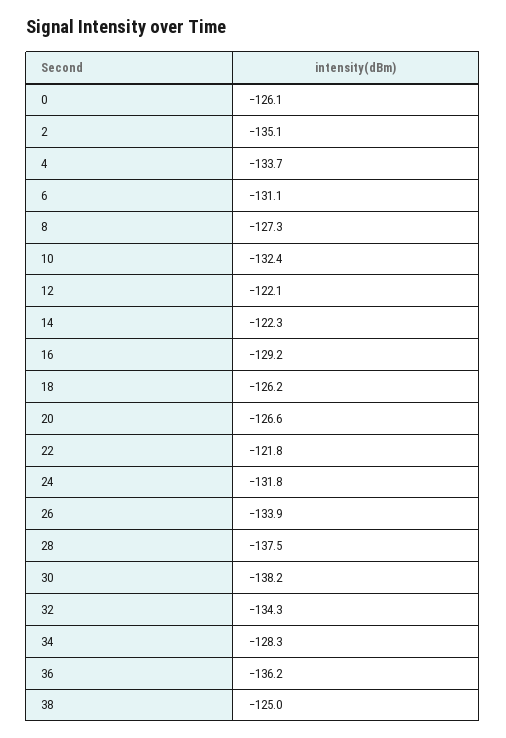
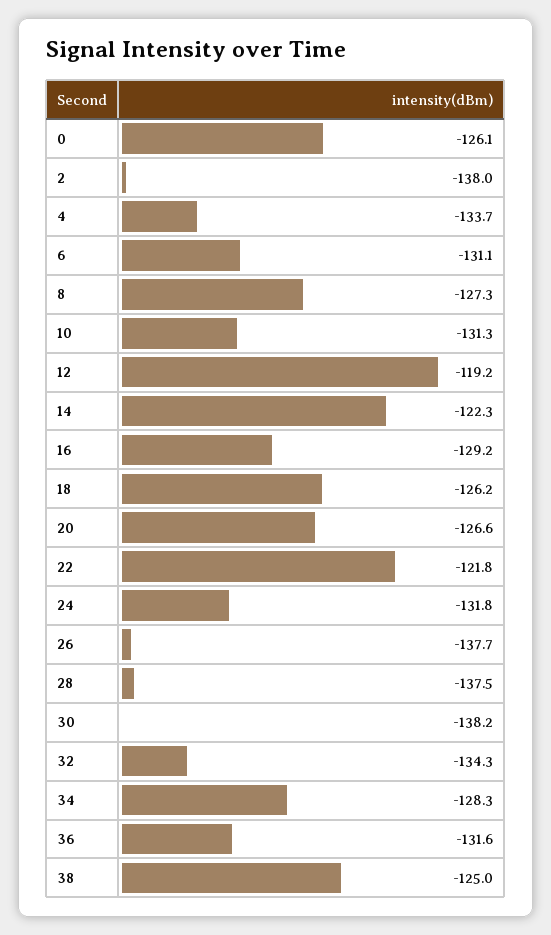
2: -135.1 -> -138
10: -132.4 -> -131.3
12: -122.1 -> -119.2
26: -133.9 -> -137.7
36: -136.2 -> -131.6

